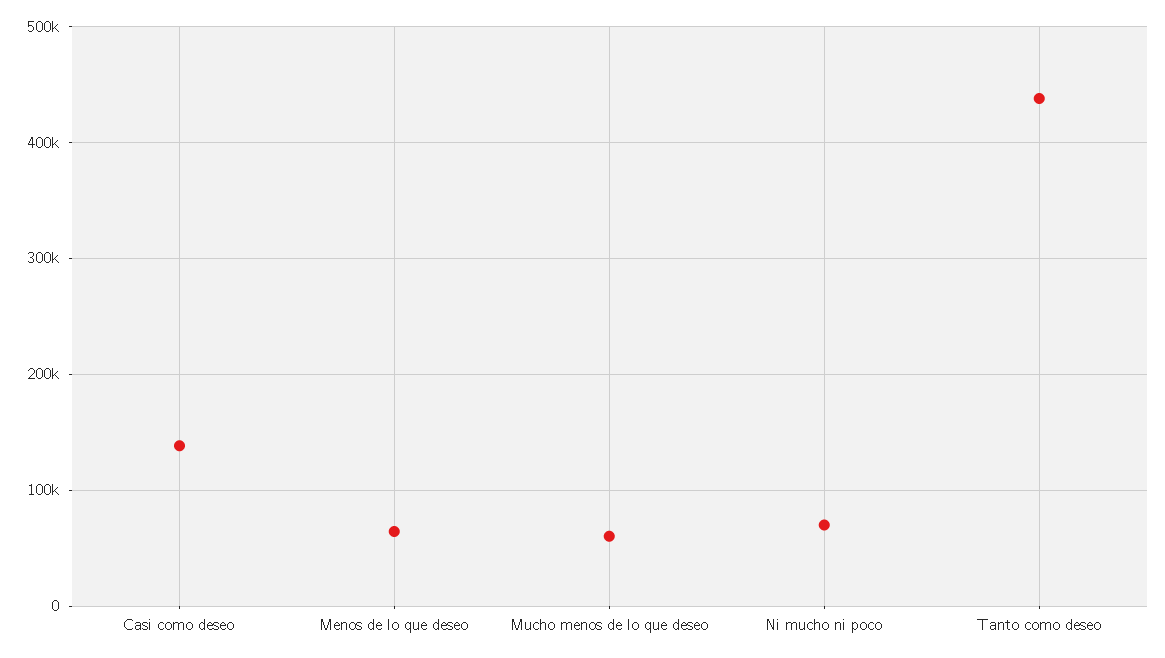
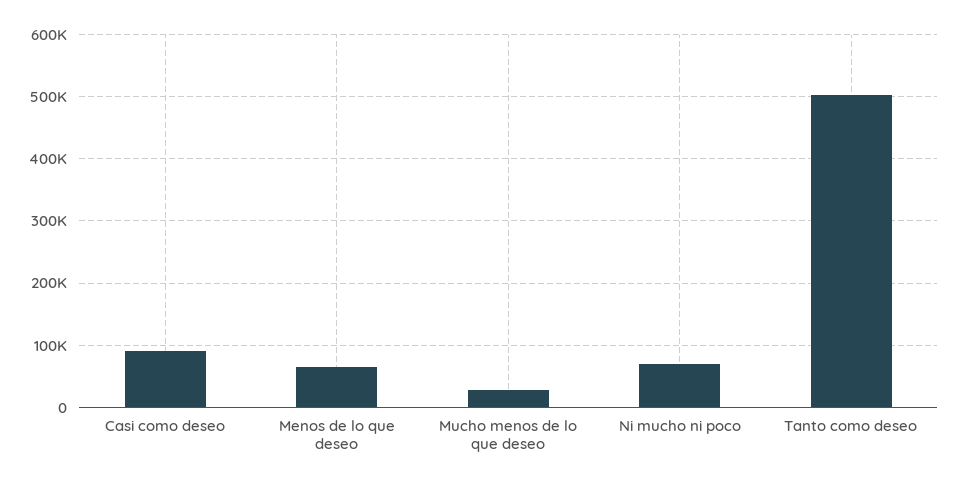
Casi como deseo: 140000 -> 90000
Mucho menos de lo que deseo: 60000 -> 30000
Tanto como deseo: 440000 -> 500000

